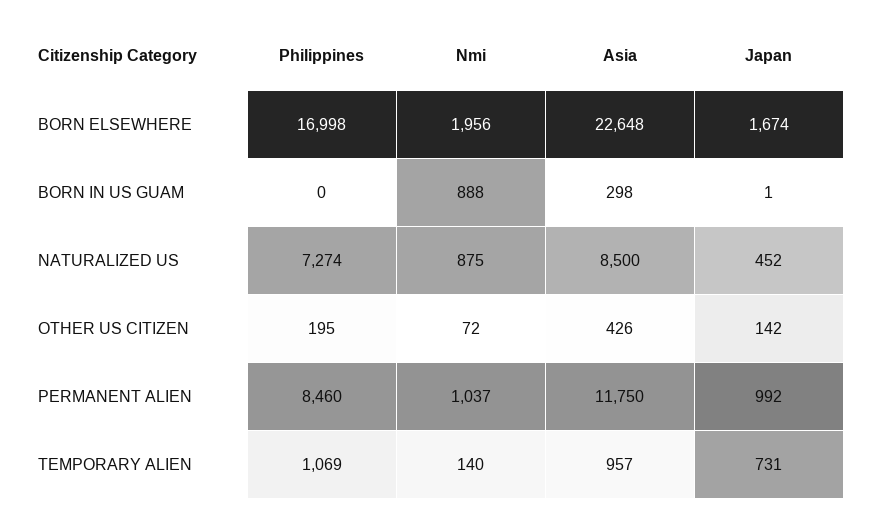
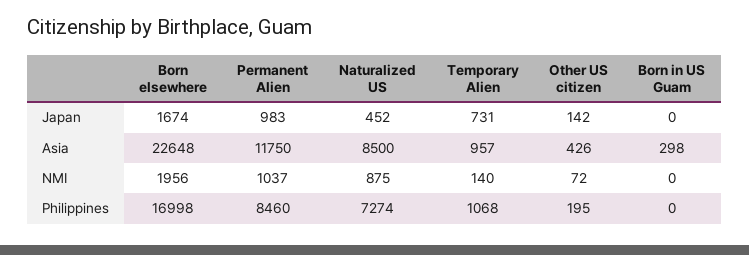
Nmi, BORN IN US GUAM: 888 -> 0
Japan, BORN IN US GUAM: 1 -> 0
Japan, PERMANENT ALIEN: 992 -> 983
Philippines, TEMPORARY ALIEN: 1069 -> 1068

